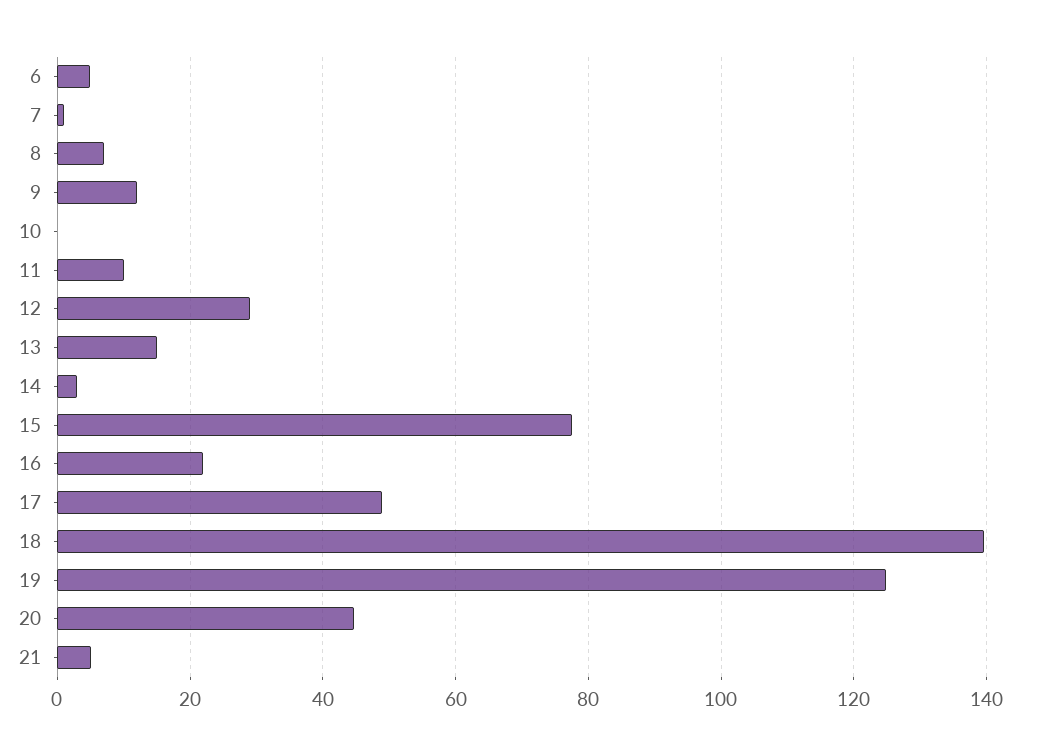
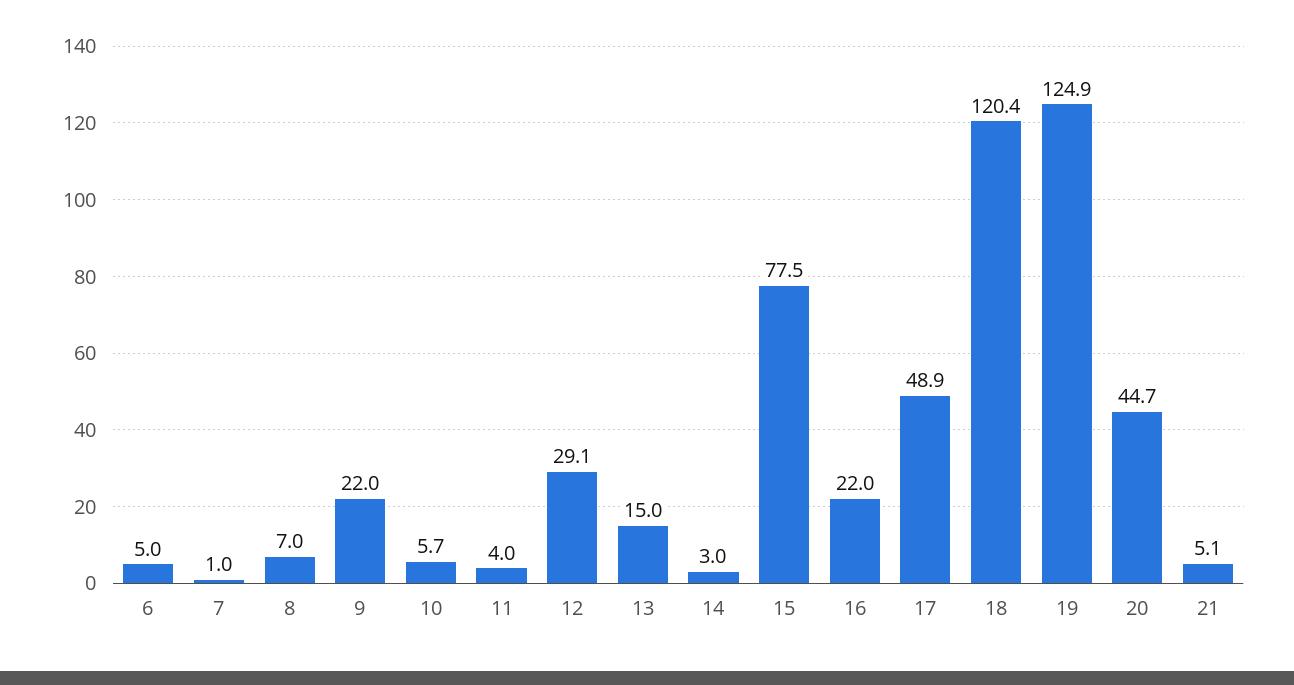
9: 12 -> 22
10: 0 -> 5.7
11: 10 -> 4
18: 140 -> 120.4

